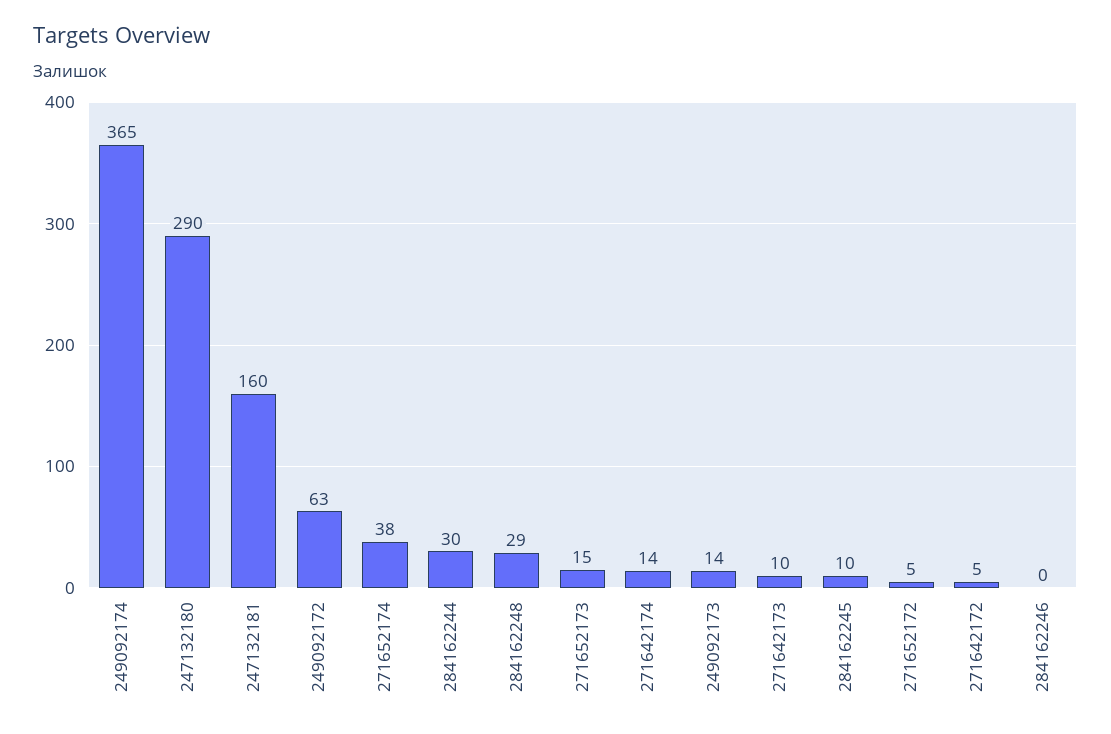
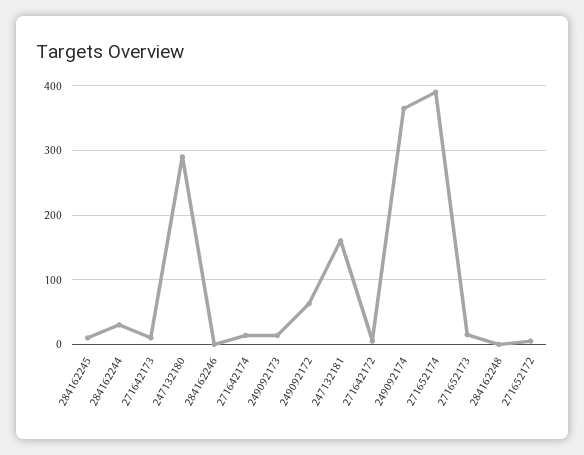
271652174: 38 -> 390
284162248: 29 -> 0

